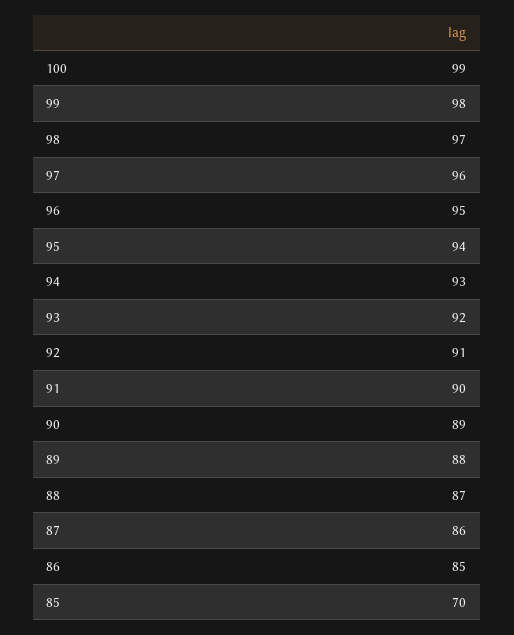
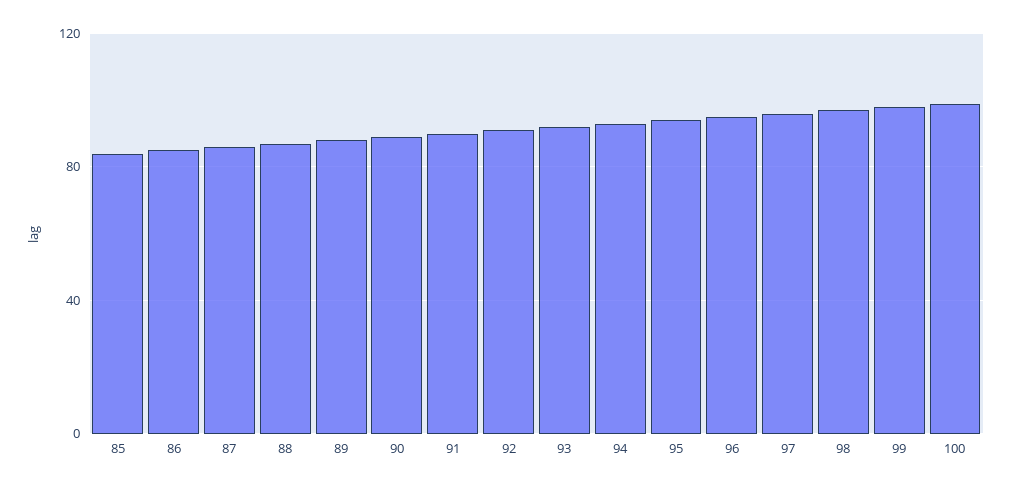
85: 70 -> 85

